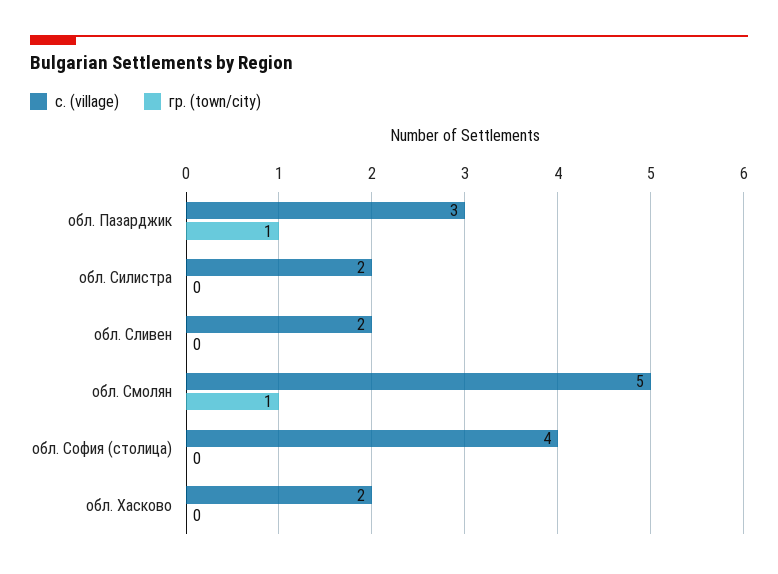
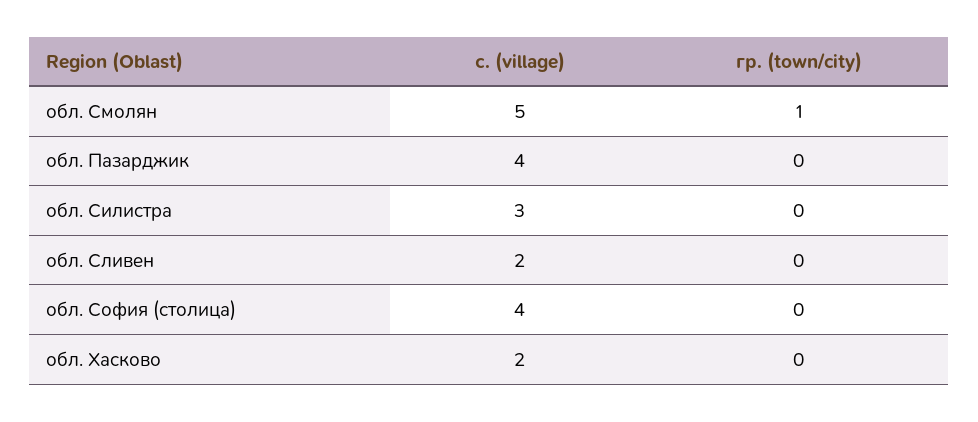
с. (village), обл. Пазарджик: 3 -> 4
гр. (town/city), обл. Пазарджик: 1 -> 0
с. (village), обл. Силистра: 2 -> 3

